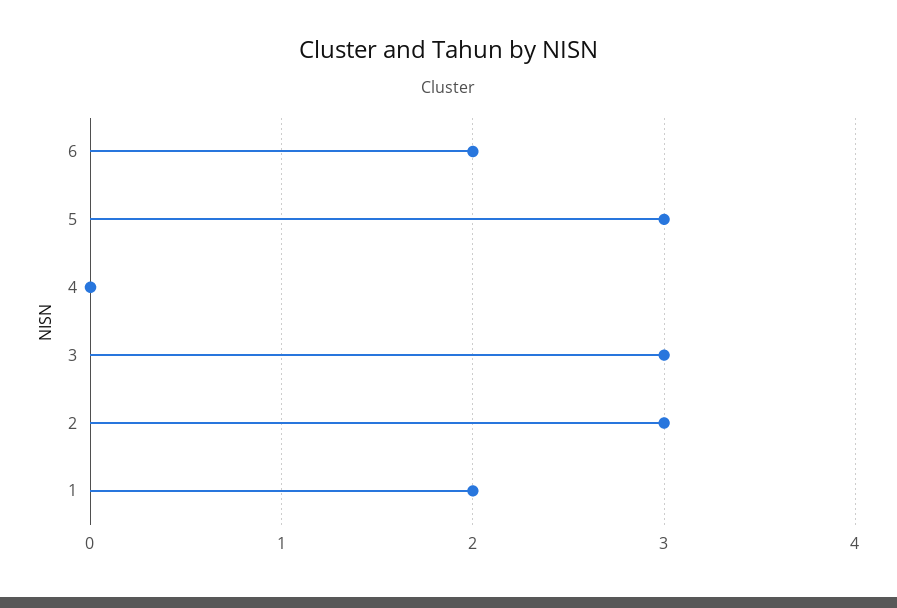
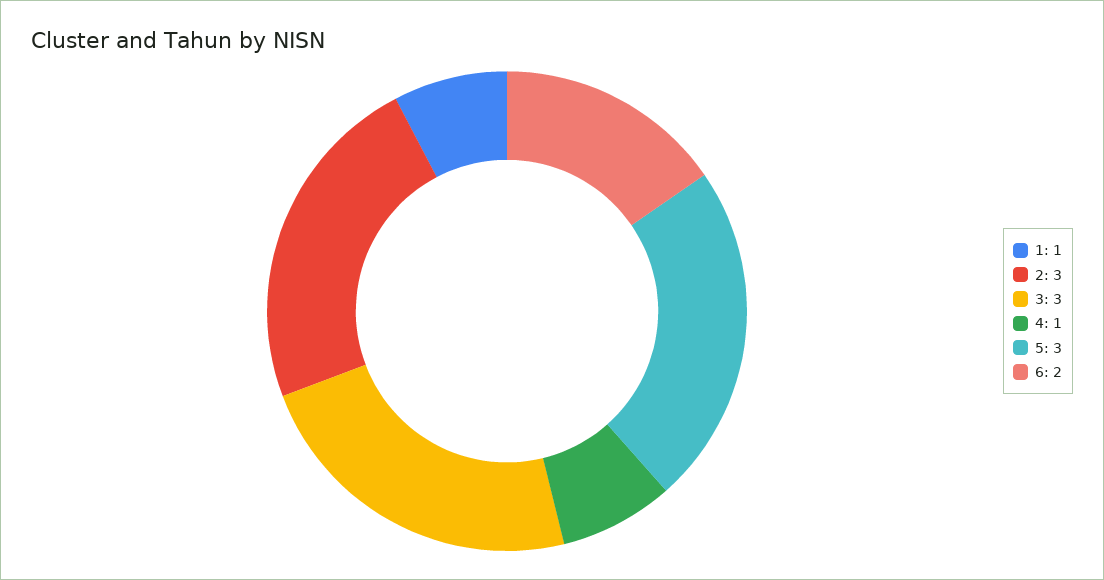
4: 0 -> 1
1: 2 -> 1

